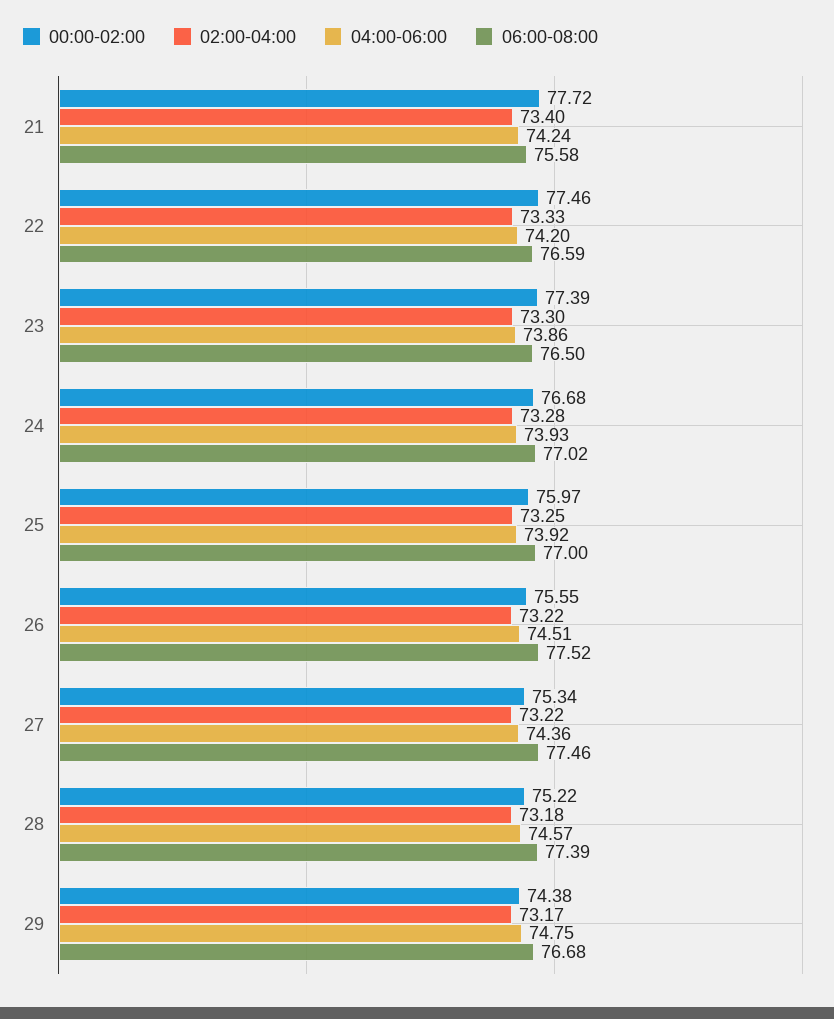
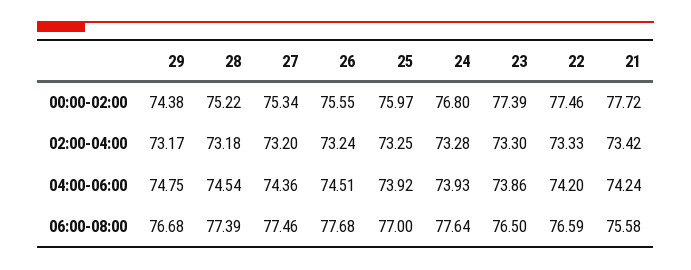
02:00-04:00, 21: 73.4 -> 73.42
00:00-02:00, 24: 76.68 -> 76.8
06:00-08:00, 24: 77.02 -> 77.64
02:00-04:00, 26: 73.22 -> 73.24
06:00-08:00, 26: 77.52 -> 77.68
02:00-04:00, 27: 73.22 -> 73.2
04:00-06:00, 28: 74.57 -> 74.54

